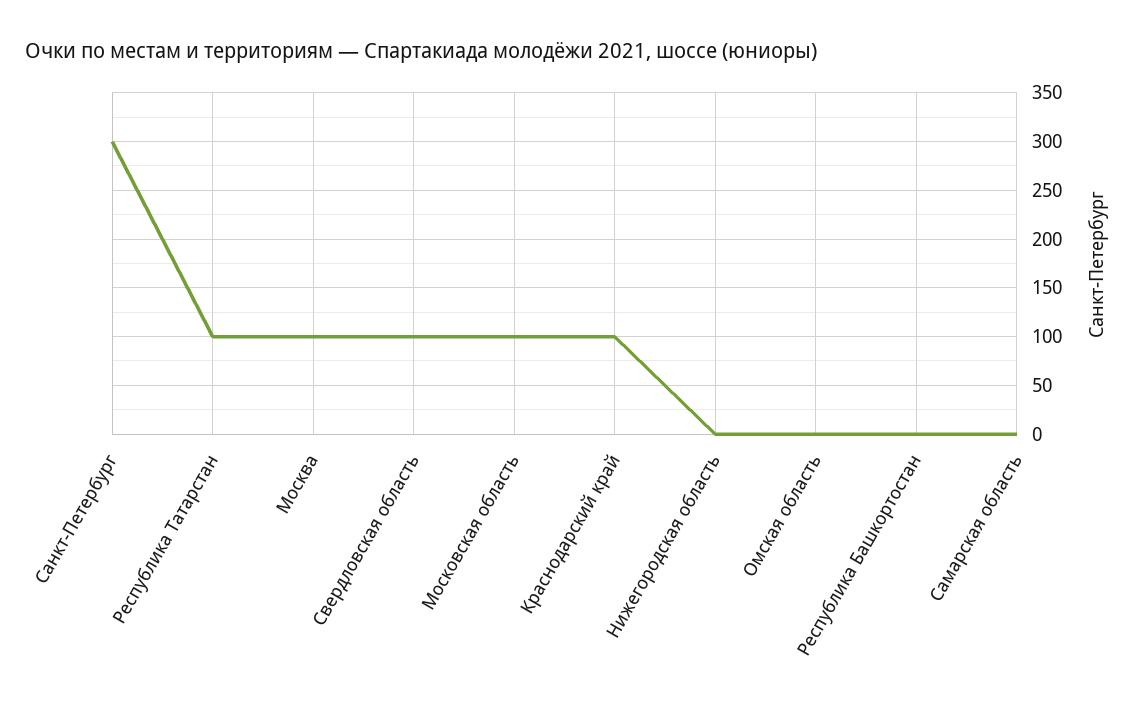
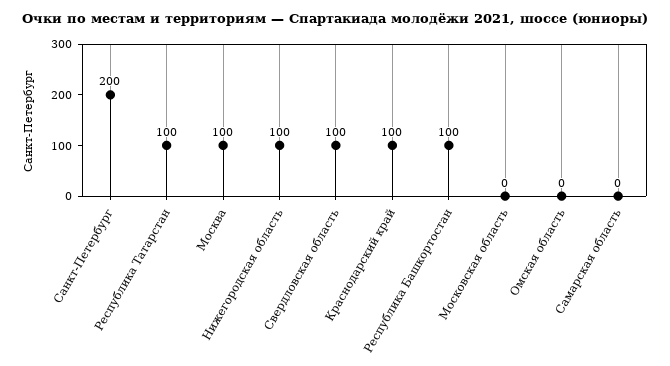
Санкт-Петербург: 300 -> 200
Московская область: 100 -> 0
Нижегородская область: 0 -> 100
Республика Башкортостан: 0 -> 100

